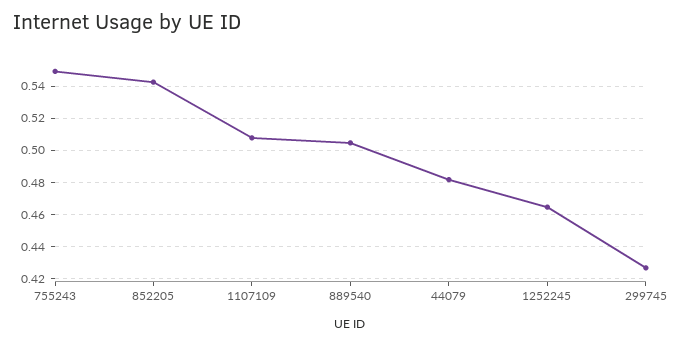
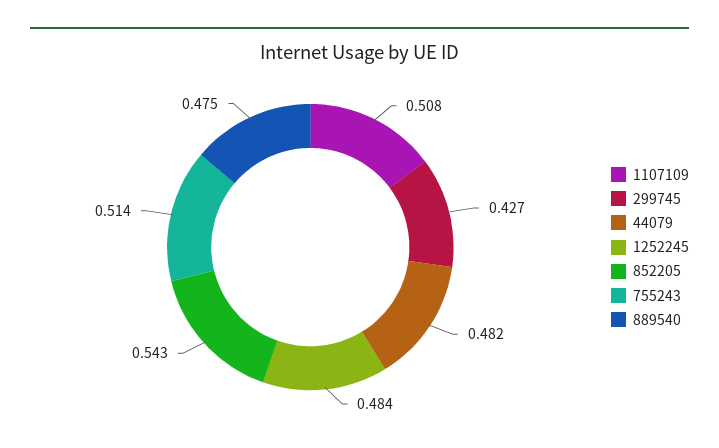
755243: 0.55 -> 0.514
889540: 0.505 -> 0.475
1252245: 0.465 -> 0.484

